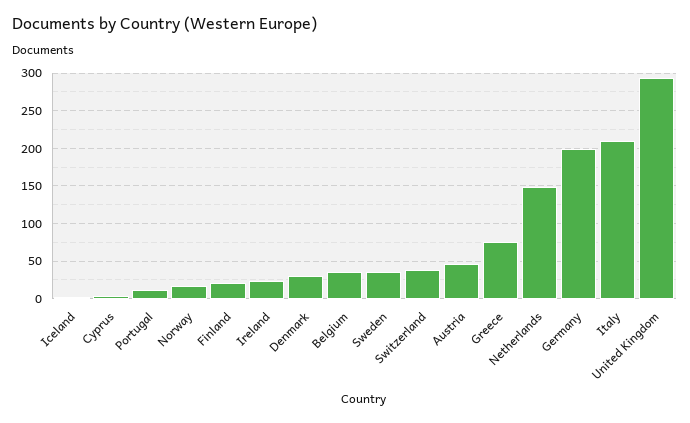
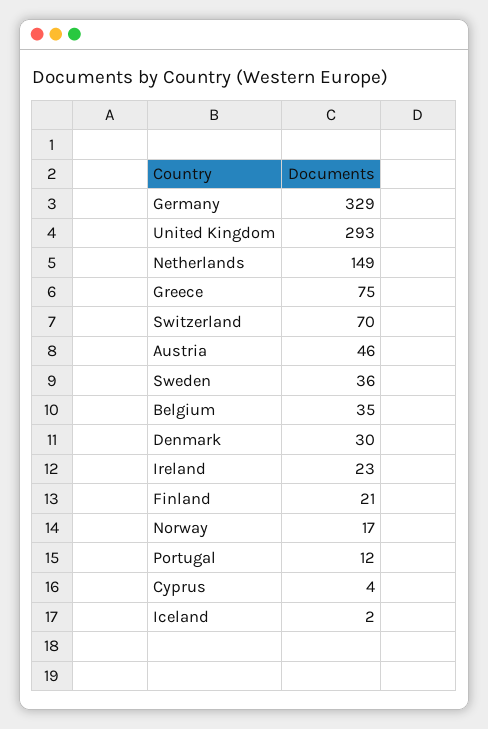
Switzerland: 40 -> 70
Germany: 200 -> 329
Italy: 210 -> none

